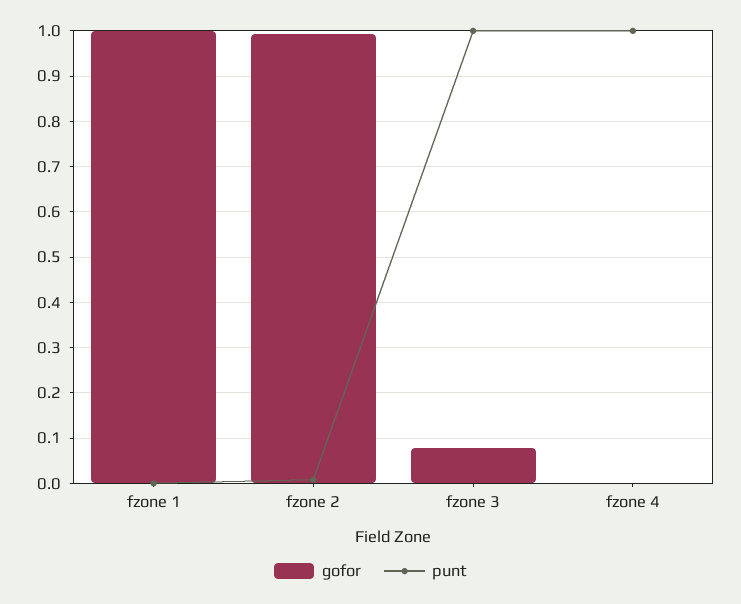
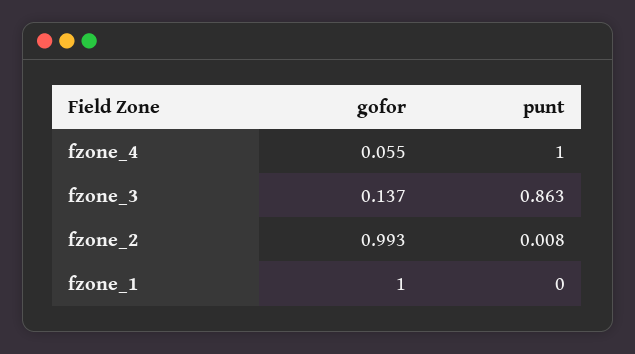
gofor, fzone 3: 0.08 -> 0.137
punt, fzone 3: 1 -> 0.863
gofor, fzone 4: 0 -> 0.055

